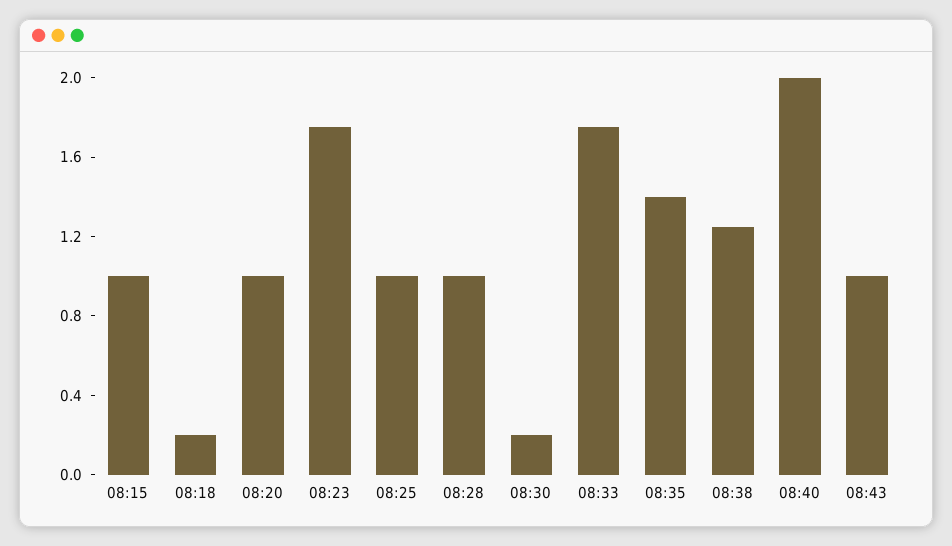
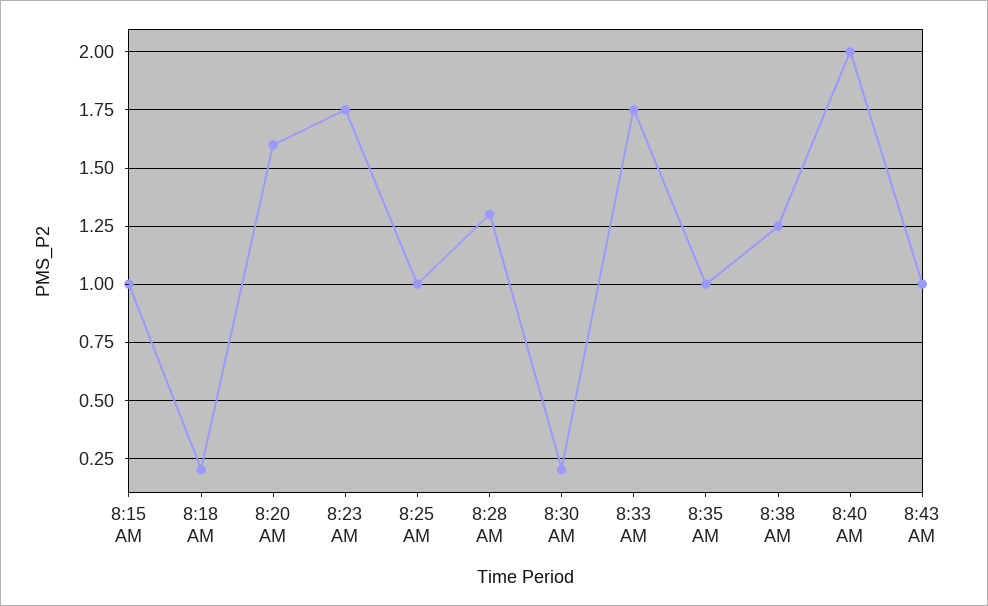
08:20: 1 -> 1.6
08:28: 1 -> 1.3
08:35: 1.4 -> 1

